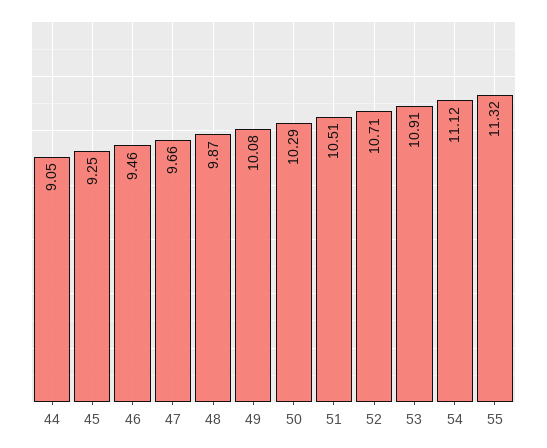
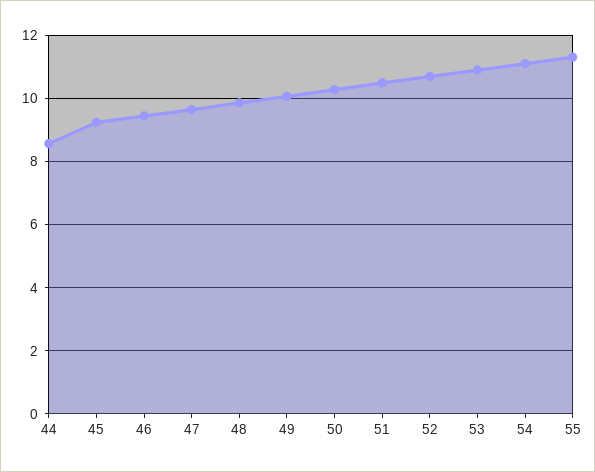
44: 9.05 -> 8.6

